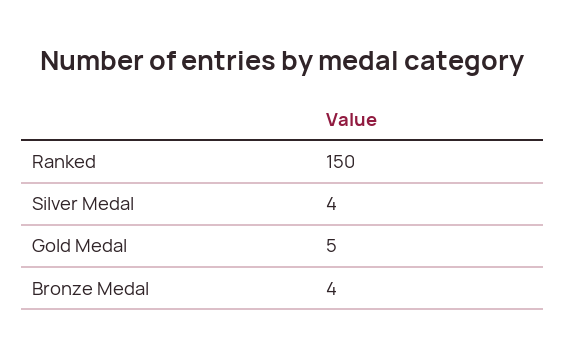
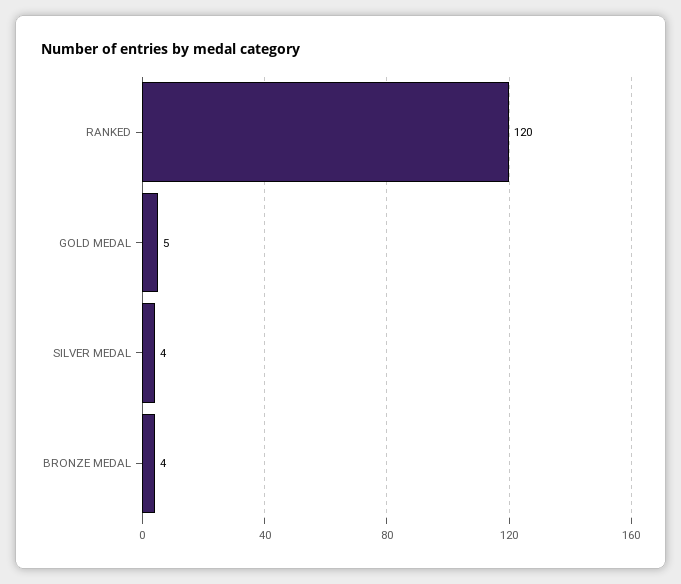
Ranked: 150 -> 120

